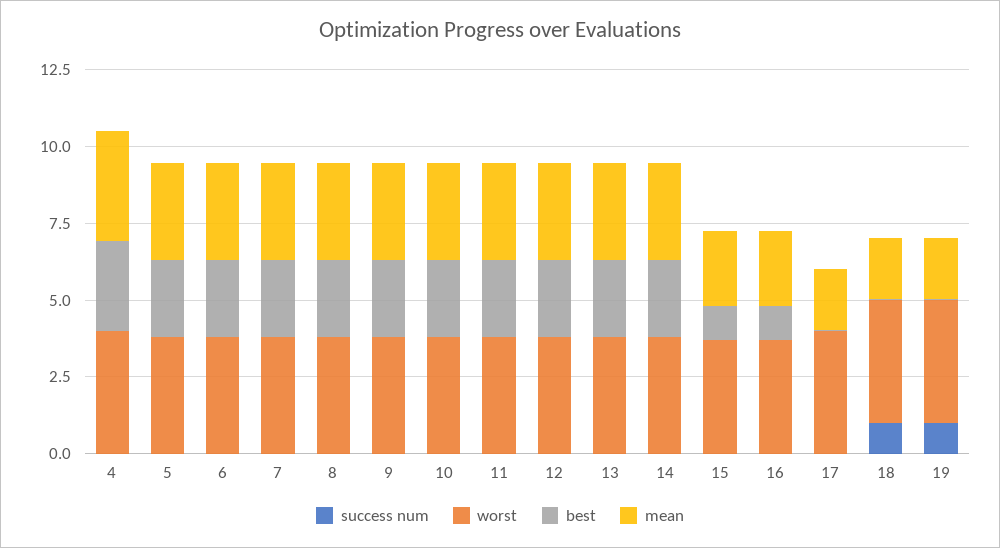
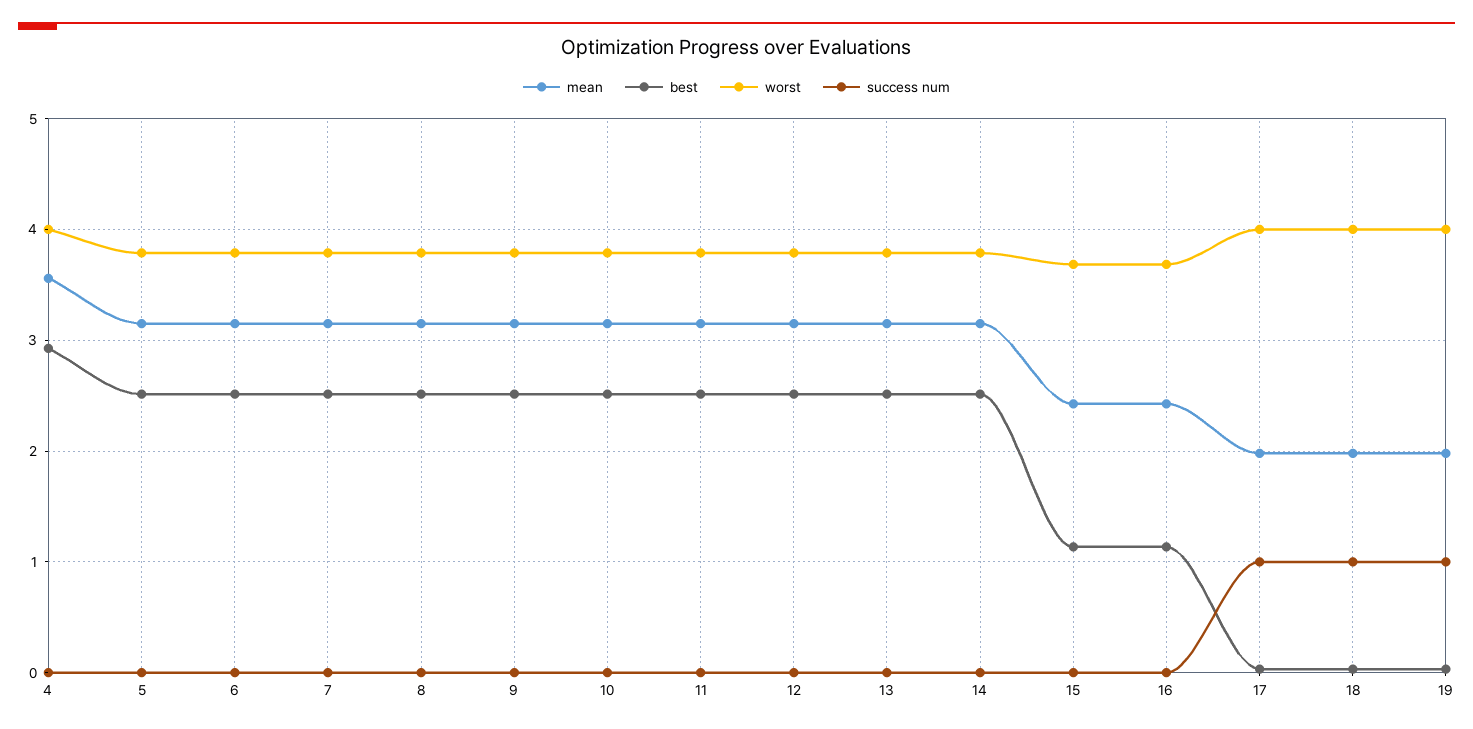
success num, 17: 0 -> 1

